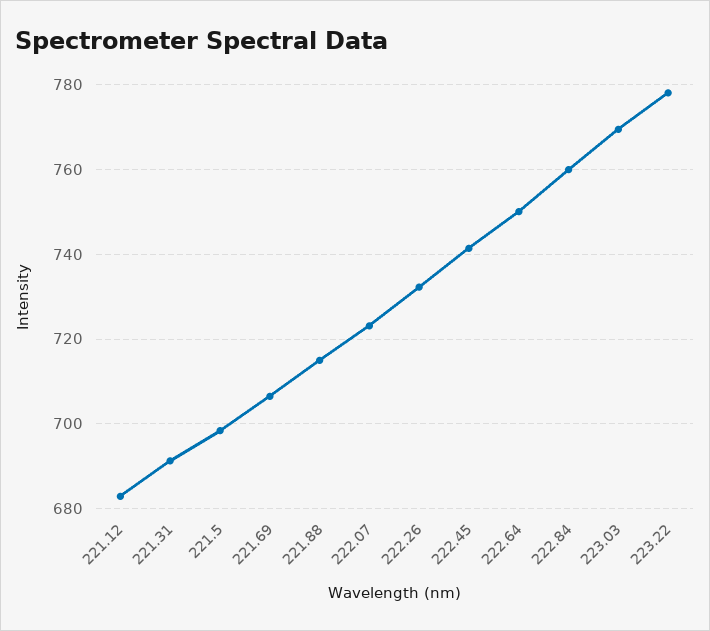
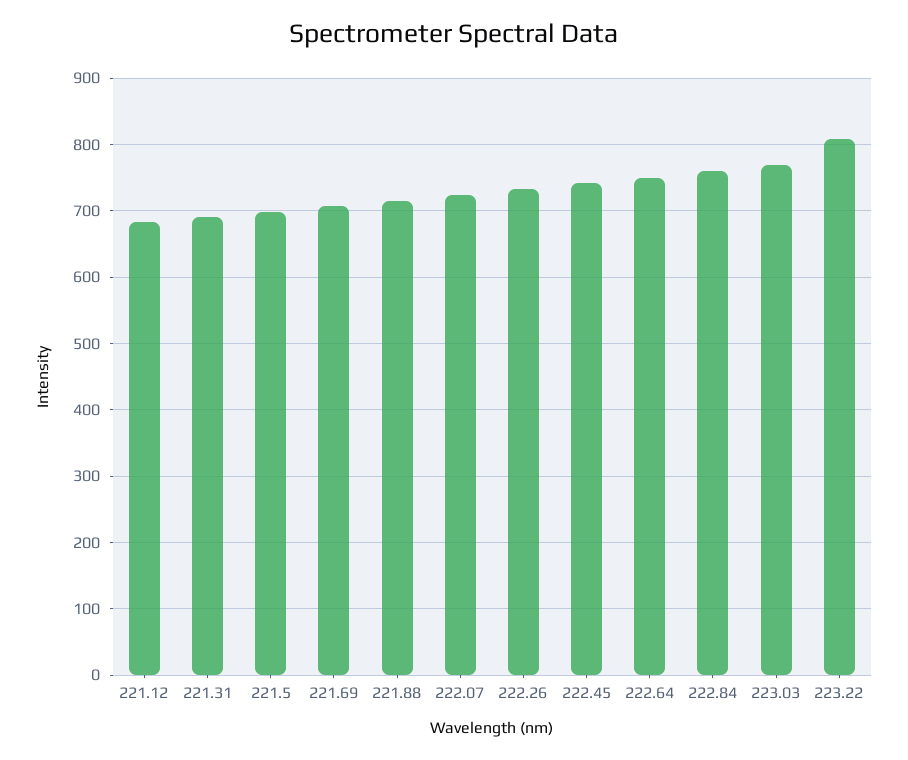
223.22: 778 -> 810

